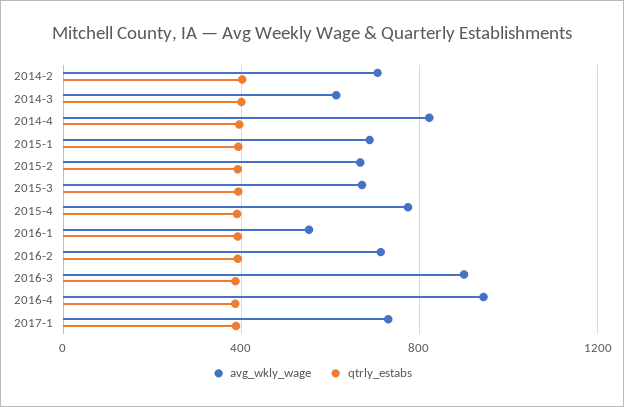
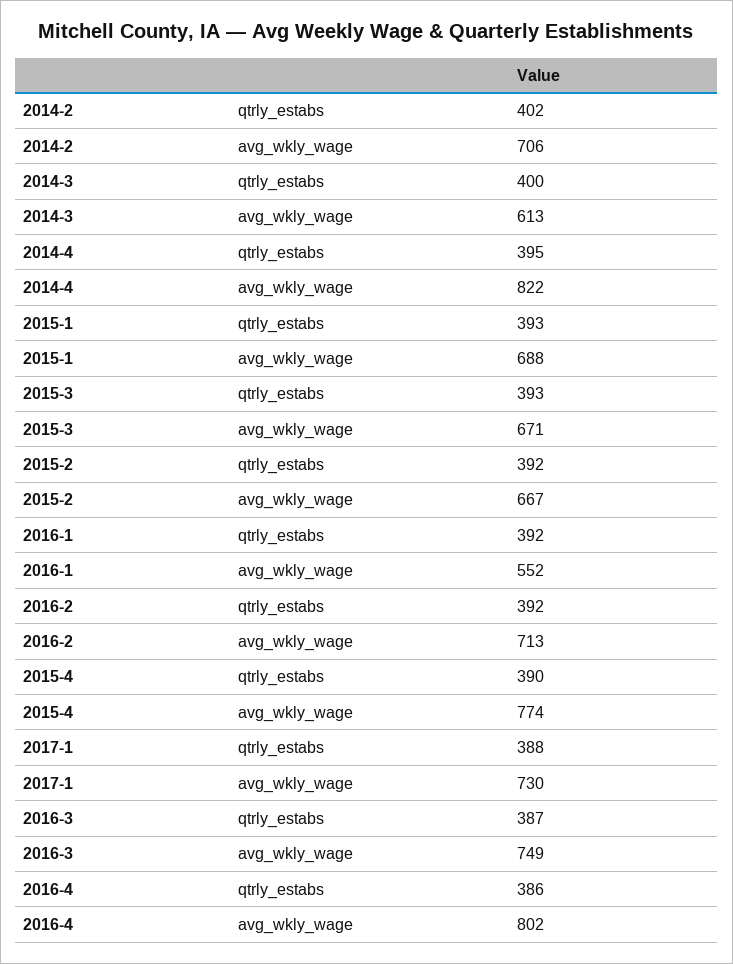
avg_wkly_wage, 2016-3: 900 -> 749
avg_wkly_wage, 2016-4: 950 -> 802

